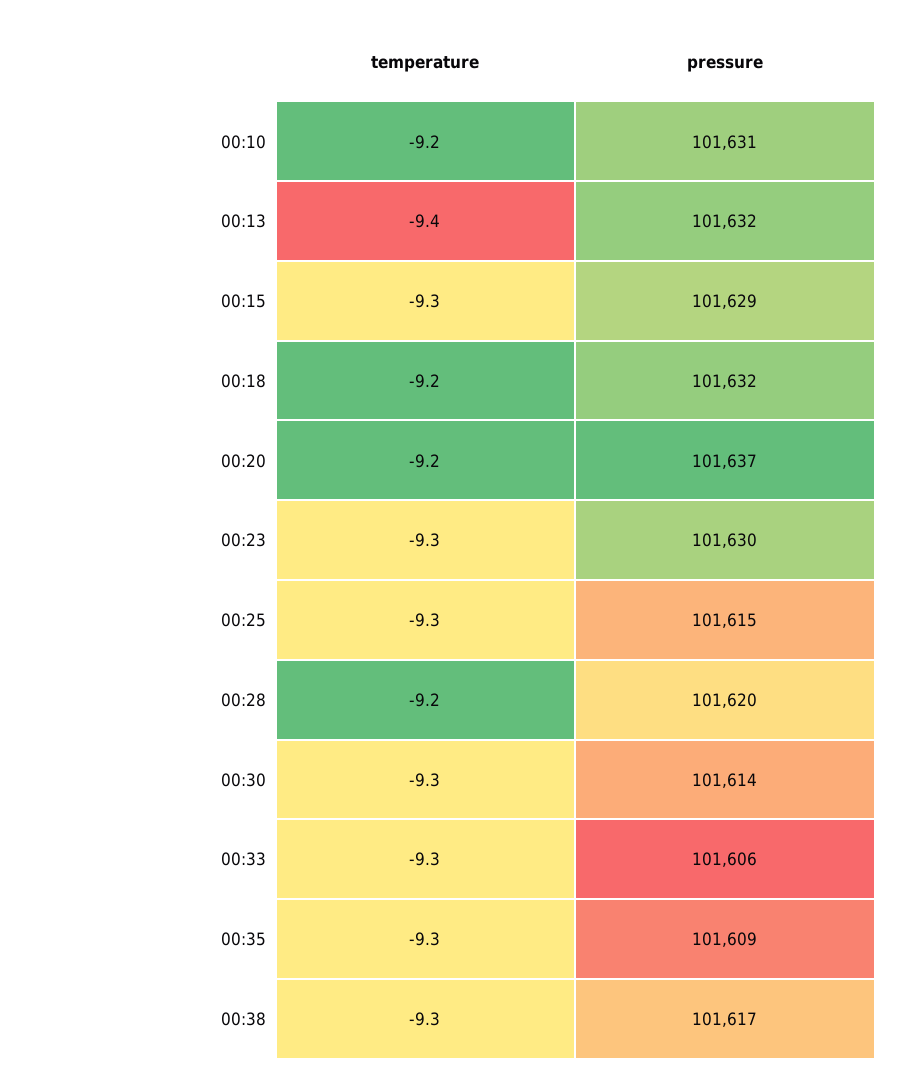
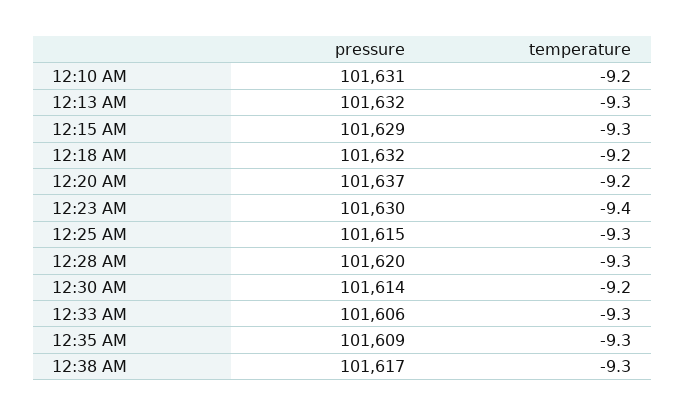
temperature, 00:13: -9.4 -> -9.3
temperature, 00:23: -9.3 -> -9.4
temperature, 00:28: -9.2 -> -9.3
temperature, 00:30: -9.3 -> -9.2

